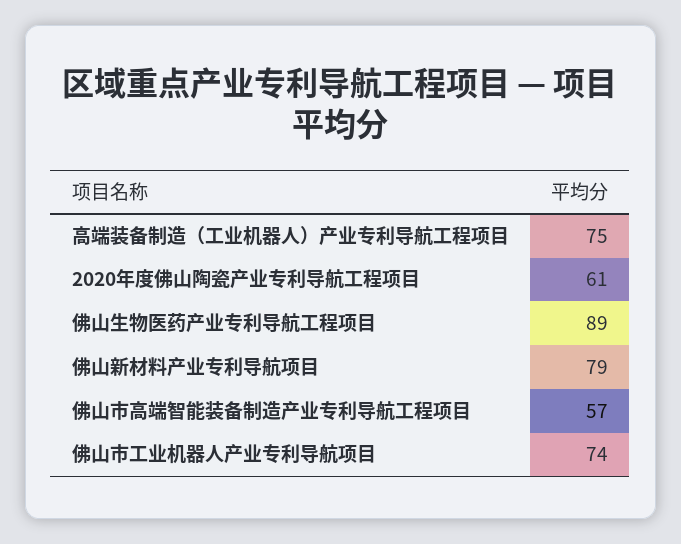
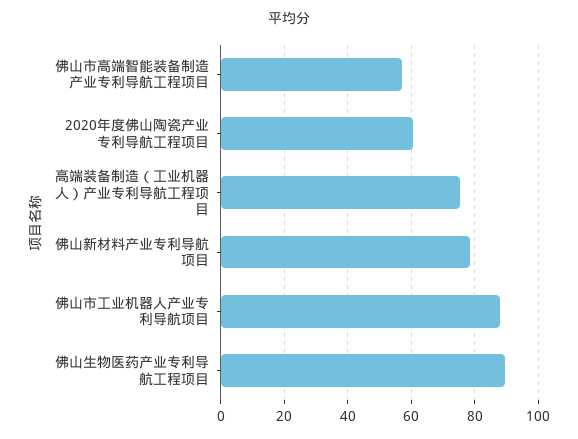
佛山市工业机器人产业专利导航项目: 74 -> 88

